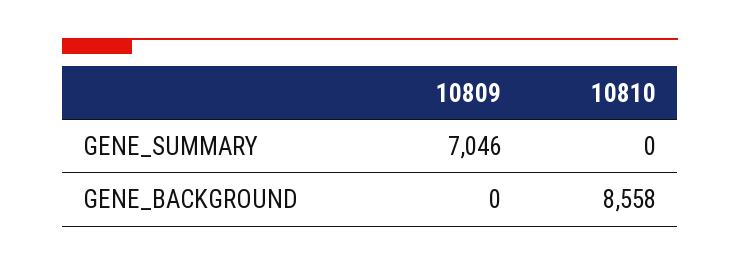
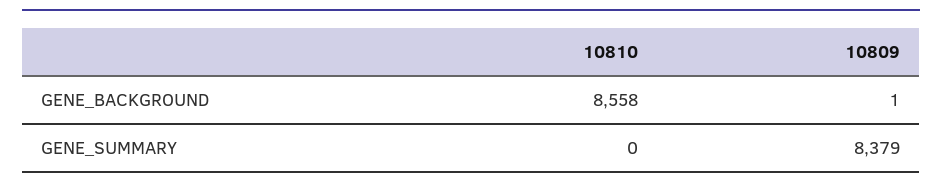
10809, GENE_SUMMARY: 7046 -> 8379
10809, GENE_BACKGROUND: 0 -> 1

